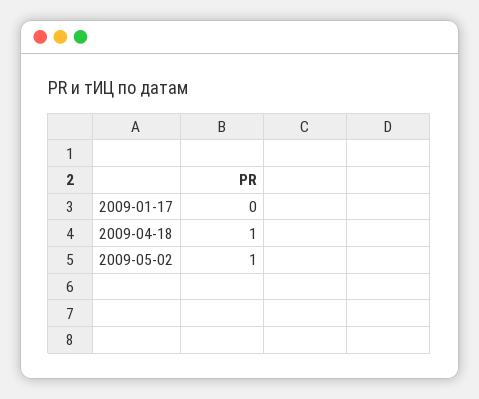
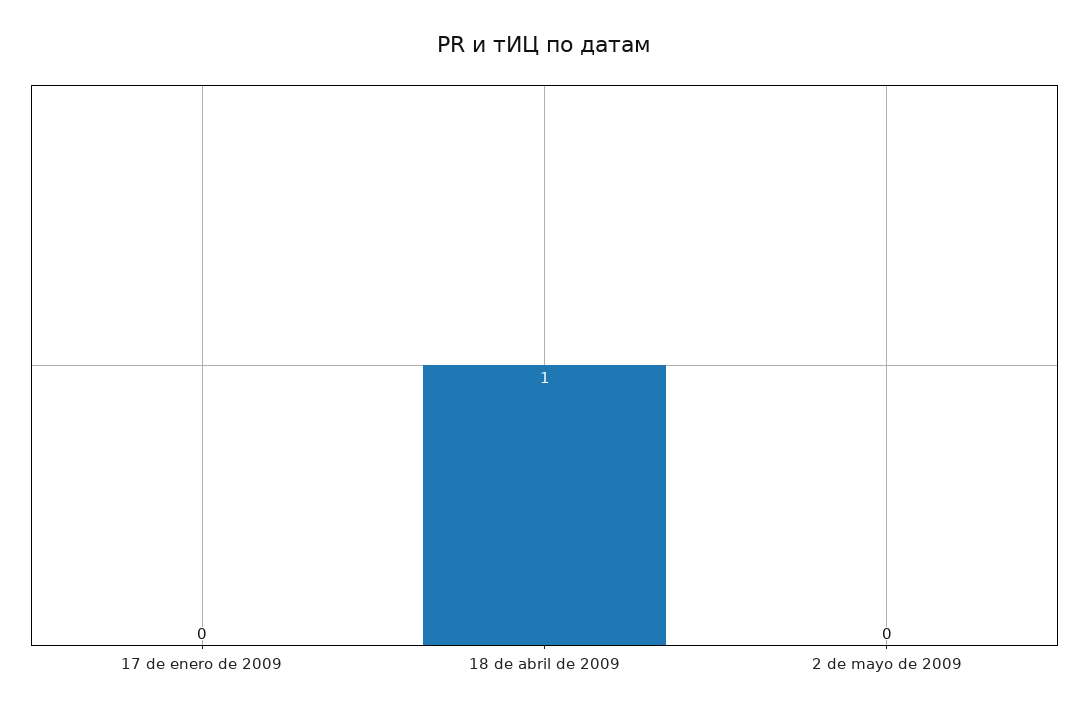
2009-05-02: 1 -> 0

